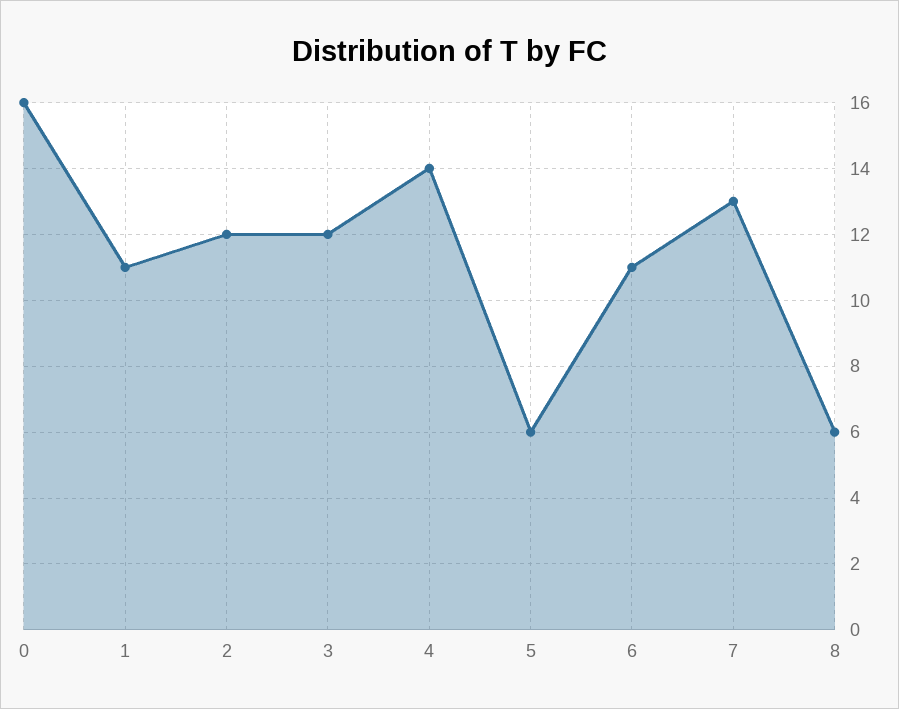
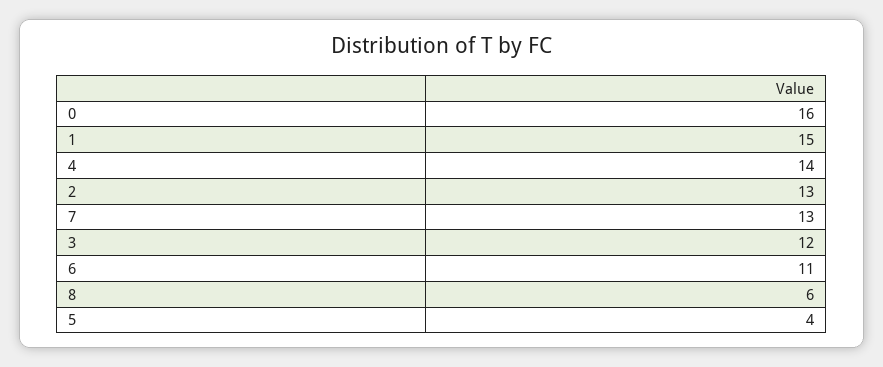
1: 11 -> 15
2: 12 -> 13
5: 6 -> 4

